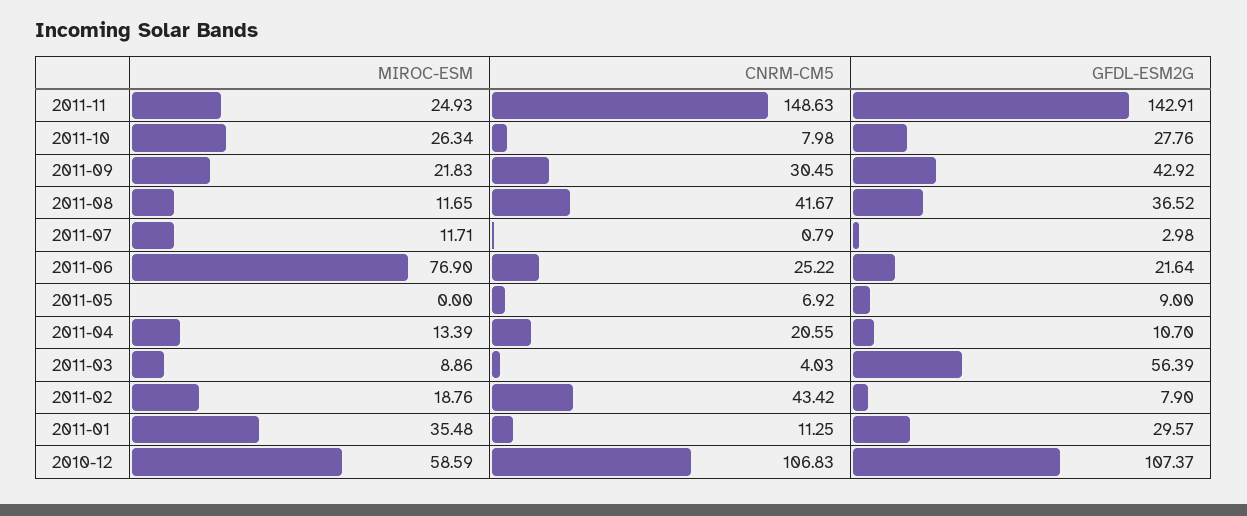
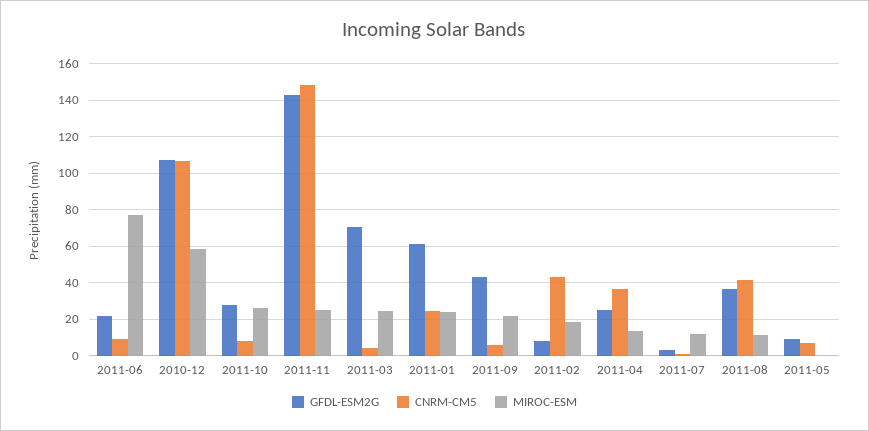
CNRM-CM5, 2011-09: 30.45 -> 5
CNRM-CM5, 2011-06: 25.22 -> 10
CNRM-CM5, 2011-04: 20.55 -> 35
GFDL-ESM2G, 2011-04: 10.7 -> 25
MIROC-ESM, 2011-03: 8.86 -> 25
GFDL-ESM2G, 2011-03: 56.39 -> 70
MIROC-ESM, 2011-01: 35.48 -> 25
CNRM-CM5, 2011-01: 11.25 -> 25
GFDL-ESM2G, 2011-01: 29.57 -> 60

